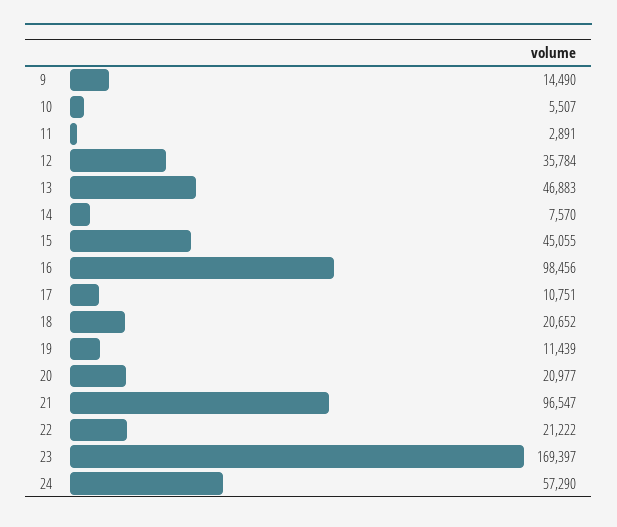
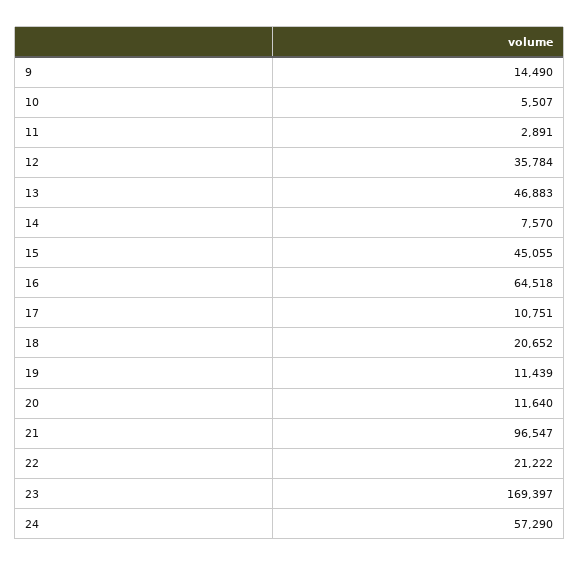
16: 98456 -> 64518
20: 20977 -> 11640

